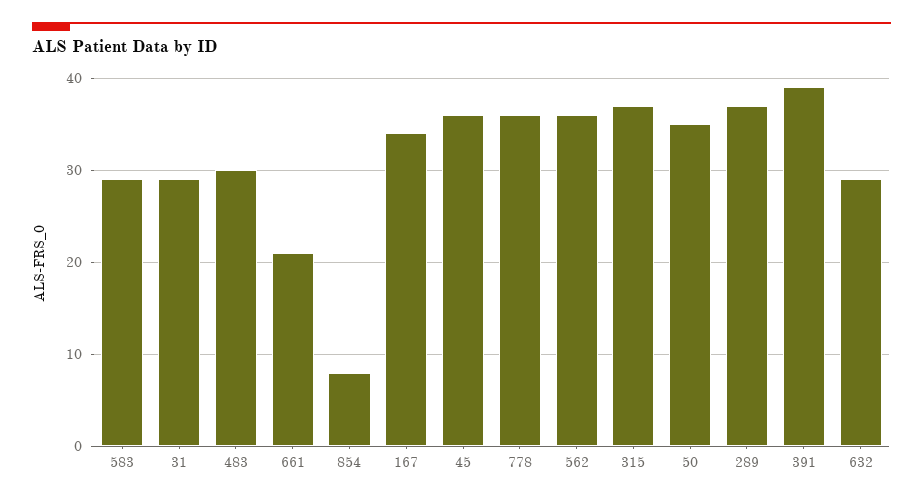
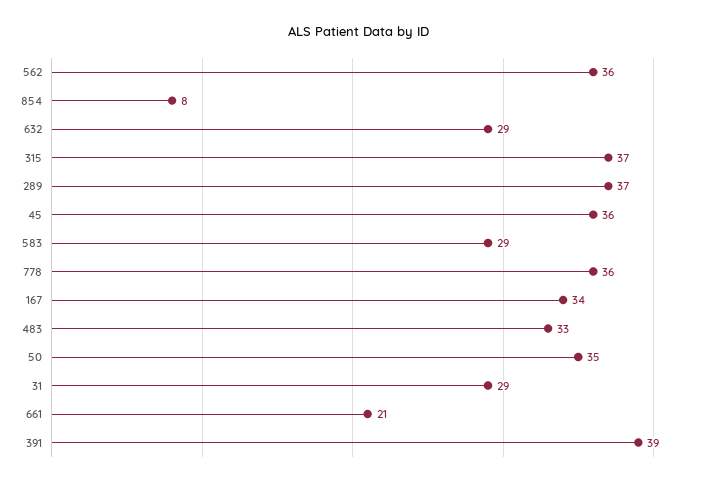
483: 30 -> 33

